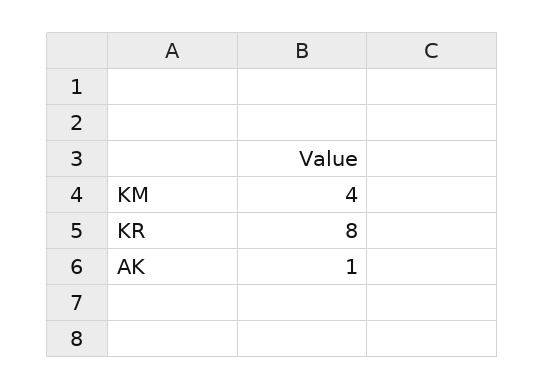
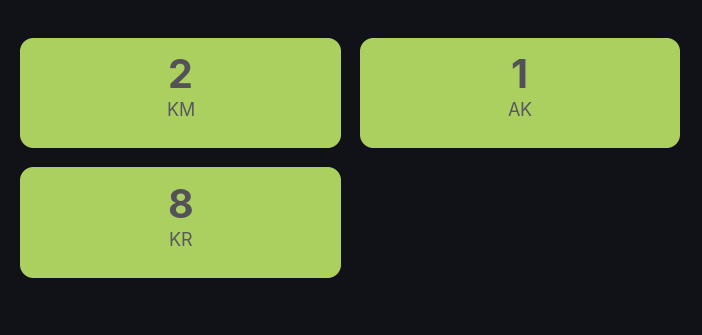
KM: 4 -> 2

